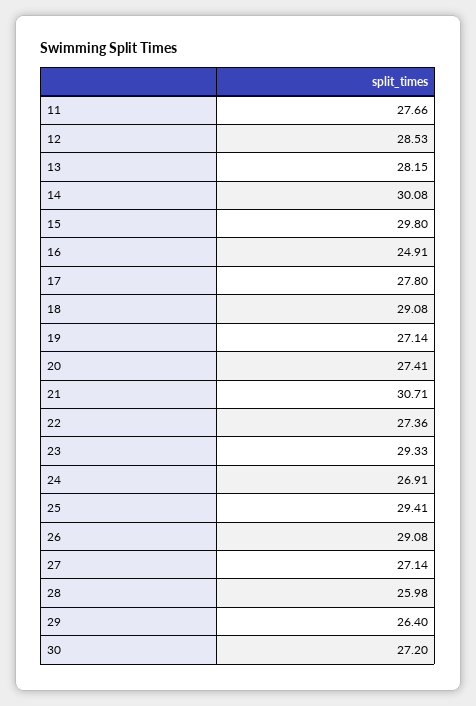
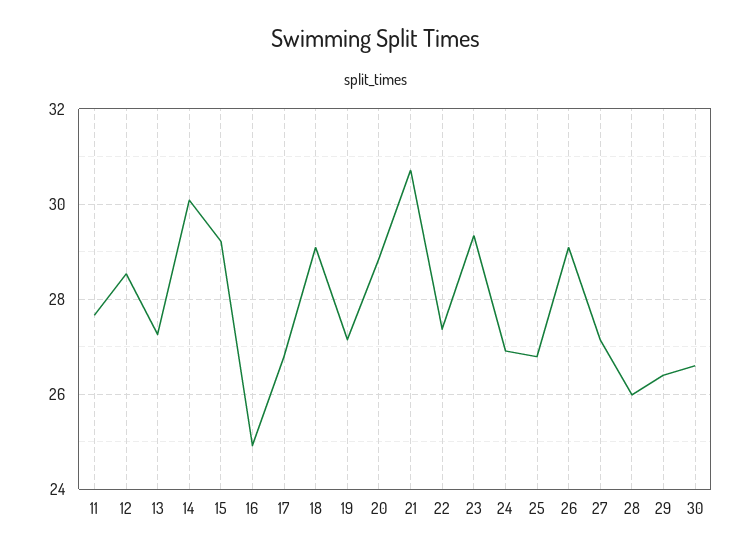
13: 28.15 -> 27.2
15: 29.8 -> 29.2
17: 27.8 -> 26.8
20: 27.41 -> 28.8
25: 29.41 -> 26.8
30: 27.2 -> 26.6

